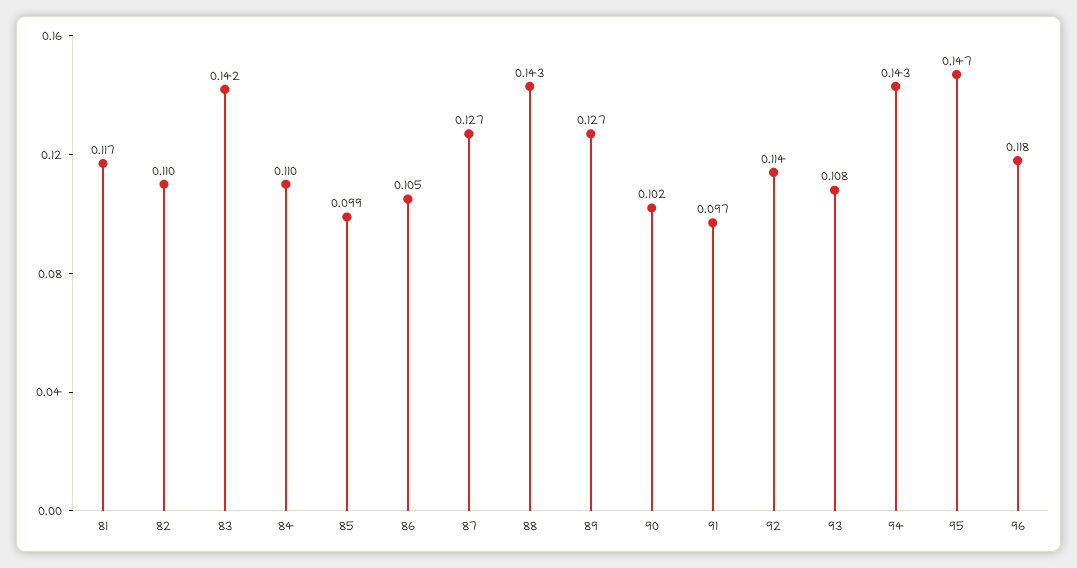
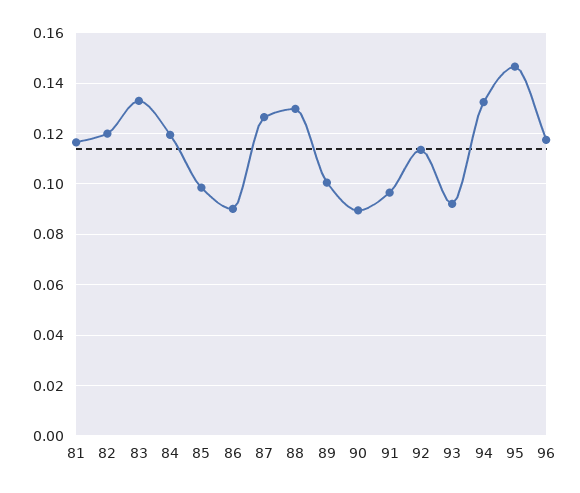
82: 0.11 -> 0.12
83: 0.142 -> 0.1325
84: 0.11 -> 0.12
86: 0.105 -> 0.09
88: 0.143 -> 0.13
89: 0.127 -> 0.1
90: 0.102 -> 0.09
93: 0.108 -> 0.0925
94: 0.143 -> 0.1325

